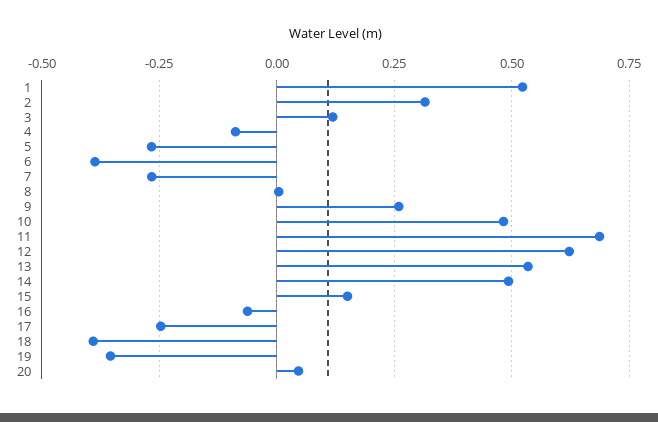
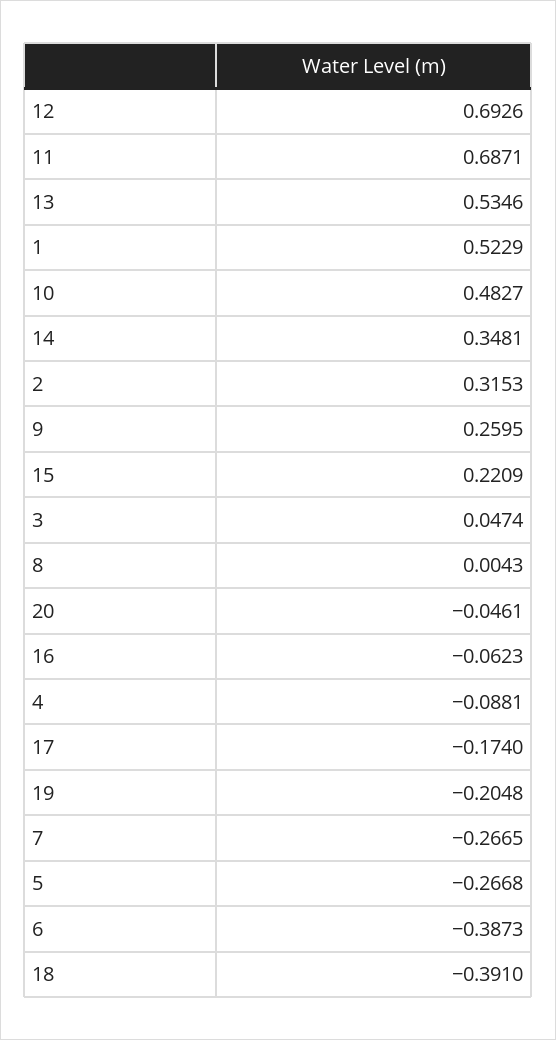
3: 0.125 -> 0.0474
12: 0.625 -> 0.6926
14: 0.5 -> 0.3481
15: 0.15 -> 0.2209
17: -0.25 -> -0.174
19: -0.35 -> -0.2048
20: 0.05 -> -0.0461

